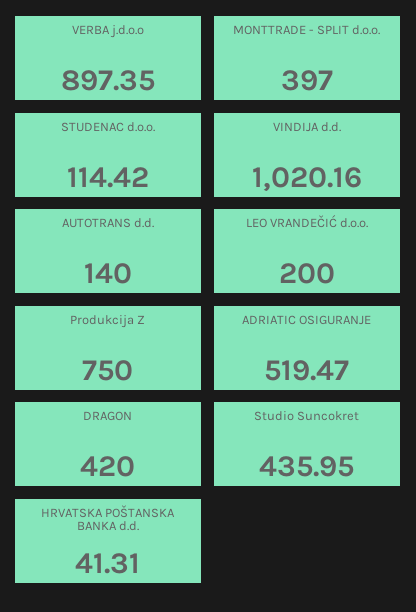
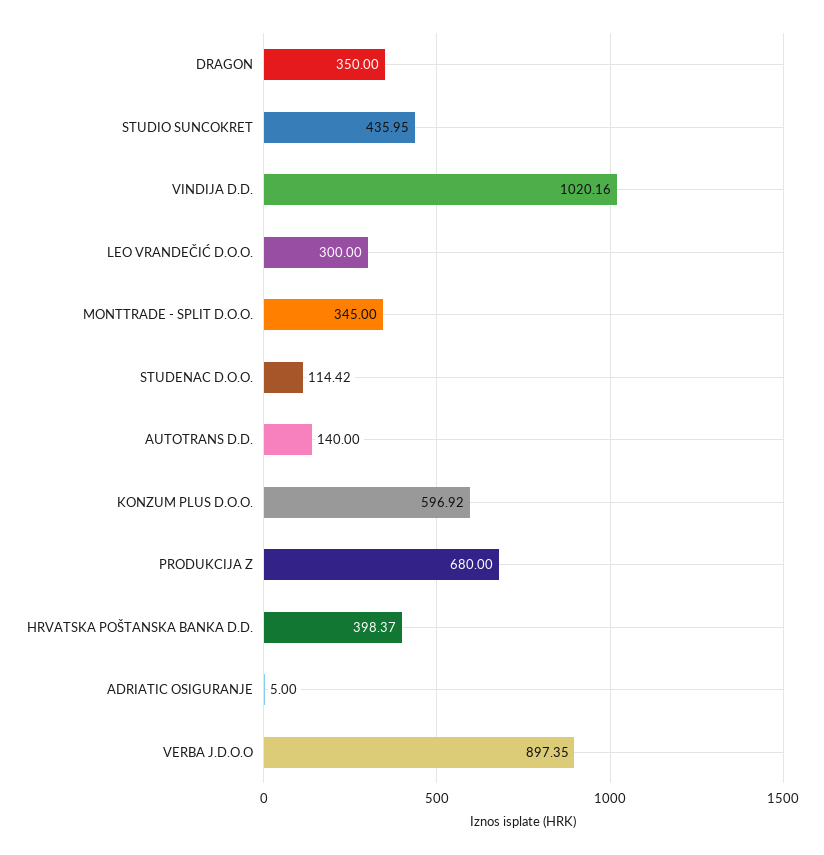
MONTTRADE - SPLIT d.o.o.: 397 -> 345
LEO VRANDEČIĆ d.o.o.: 200 -> 300
Produkcija Z: 750 -> 680
ADRIATIC OSIGURANJE: 519.47 -> 5
DRAGON: 420 -> 350
HRVATSKA POŠTANSKA BANKA d.d.: 41.31 -> 398.37
KONZUM PLUS D.O.O.: none -> 596.92

